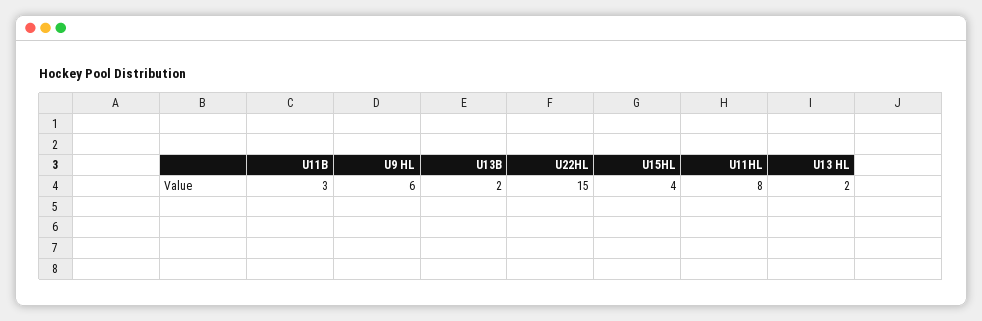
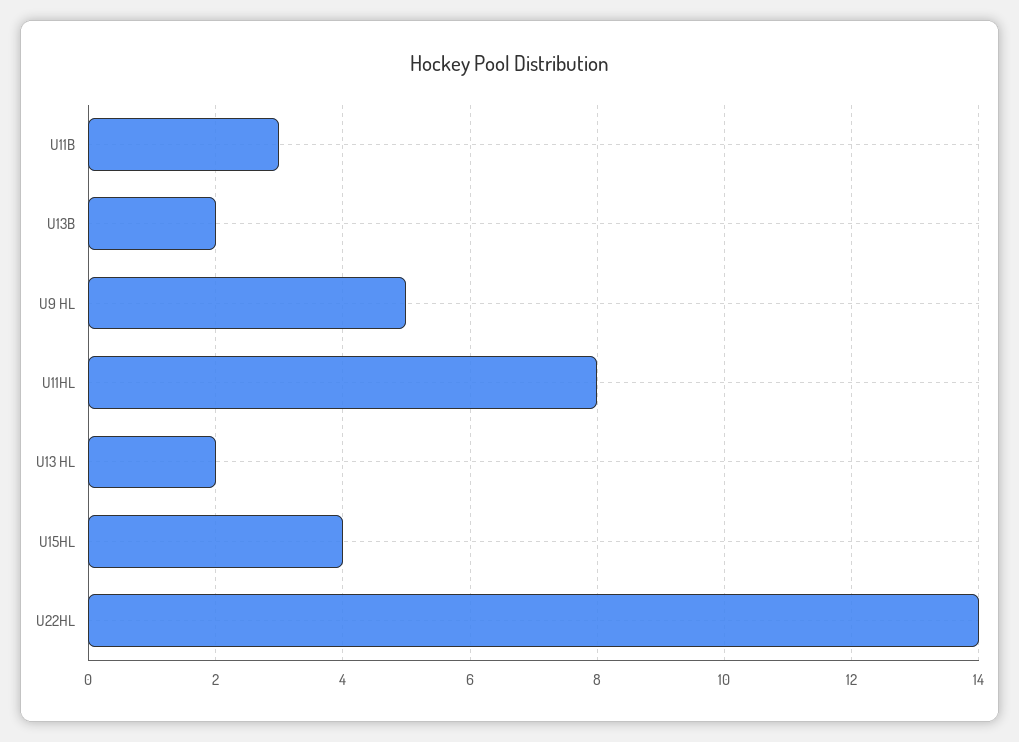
U9 HL: 6 -> 5
U22HL: 15 -> 14

